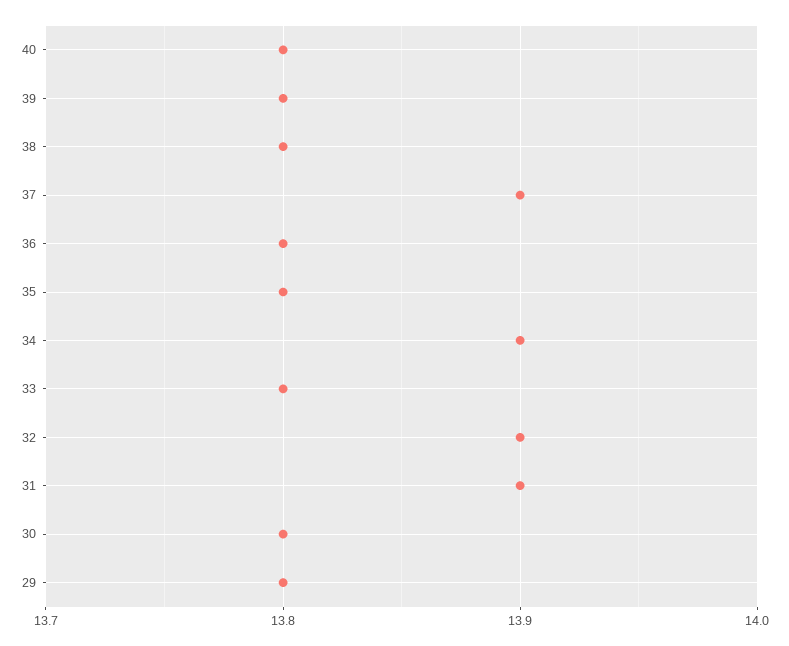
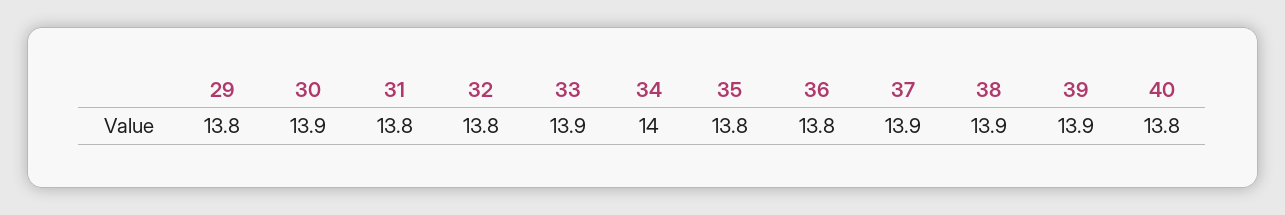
39: 13.8 -> 13.9
38: 13.8 -> 13.9
34: 13.9 -> 14
33: 13.8 -> 13.9
32: 13.9 -> 13.8
31: 13.9 -> 13.8
30: 13.8 -> 13.9

